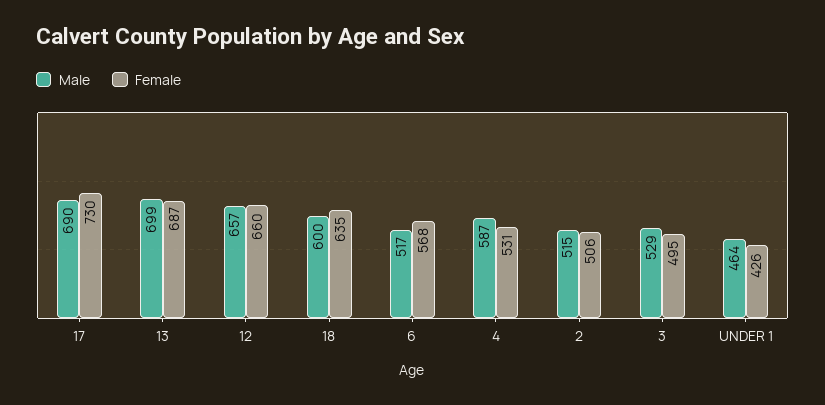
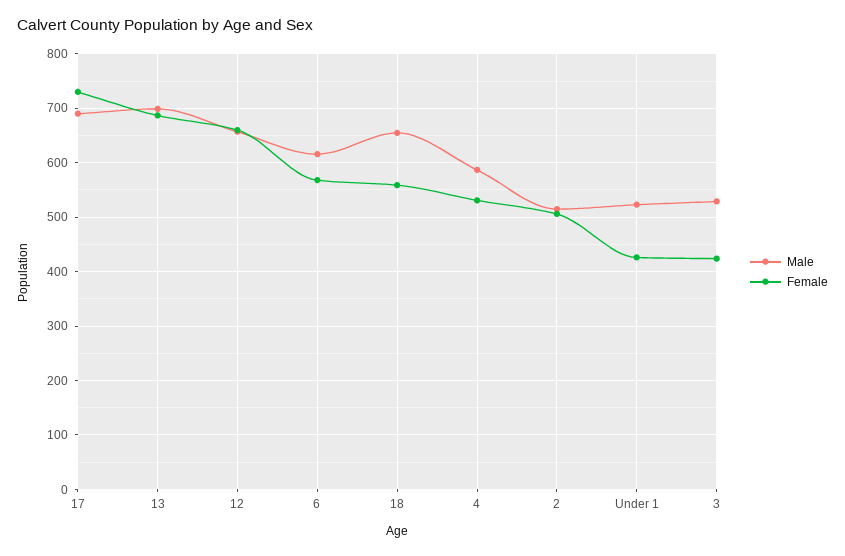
Male, 18: 600 -> 660
Female, 18: 635 -> 560
Male, 6: 517 -> 620
Female, 3: 495 -> 420
Male, UNDER 1: 464 -> 520

